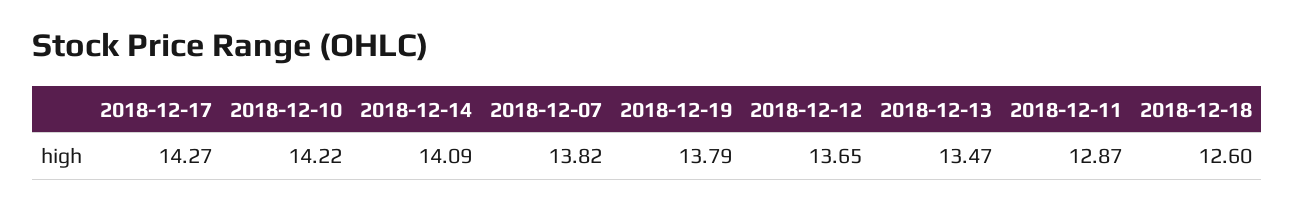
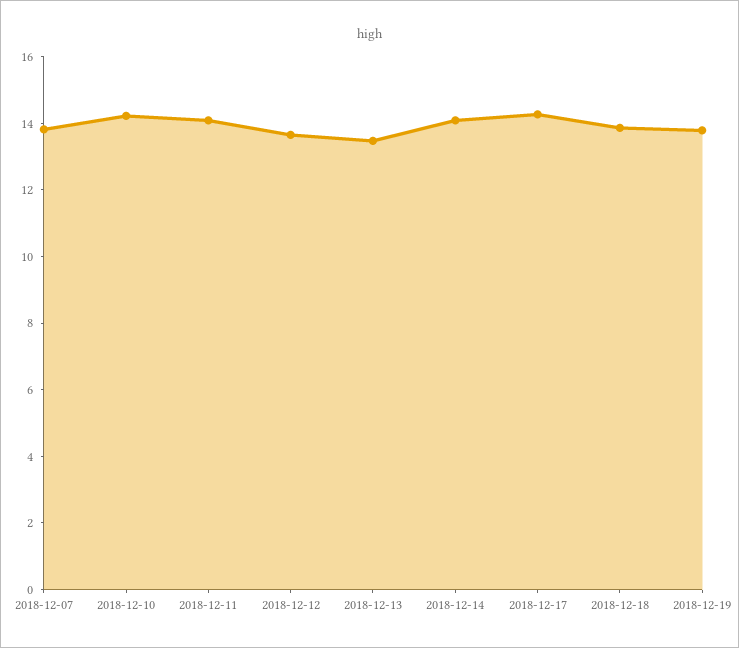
2018-12-11: 12.87 -> 14
2018-12-18: 12.6 -> 14

